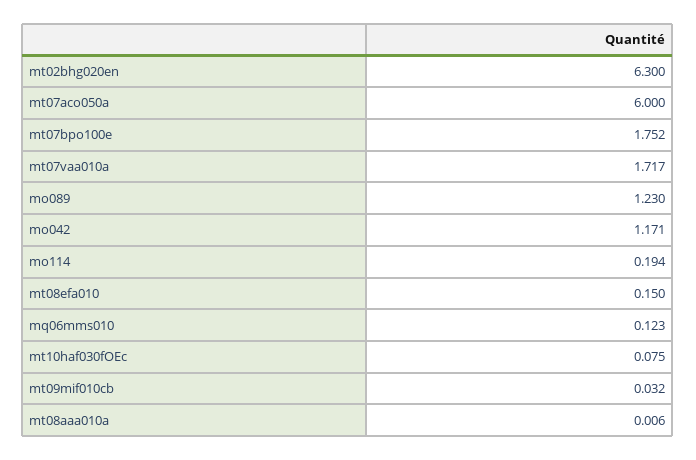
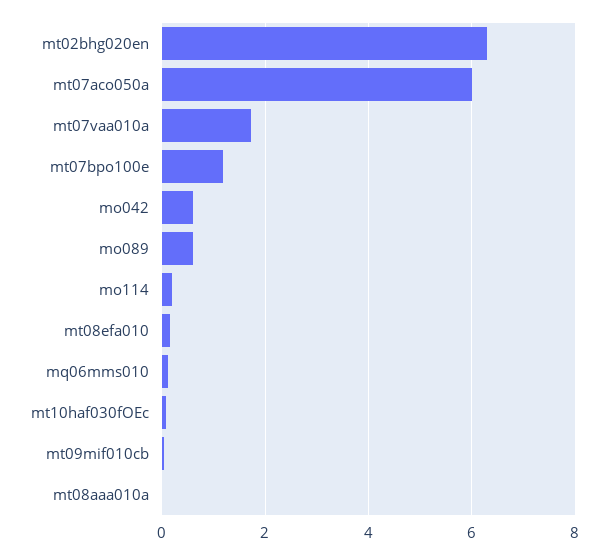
mt07bpo100e: 1.752 -> 1.2
mo089: 1.23 -> 0.6
mo042: 1.171 -> 0.6

